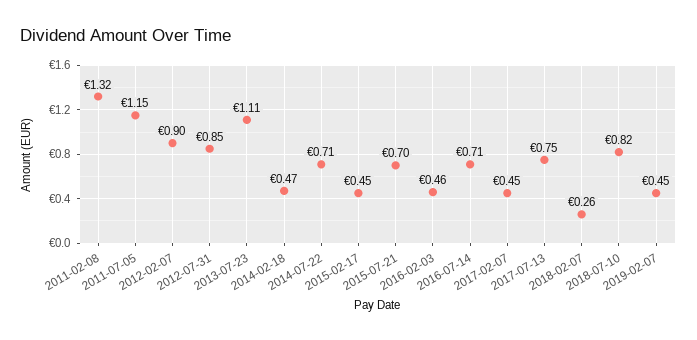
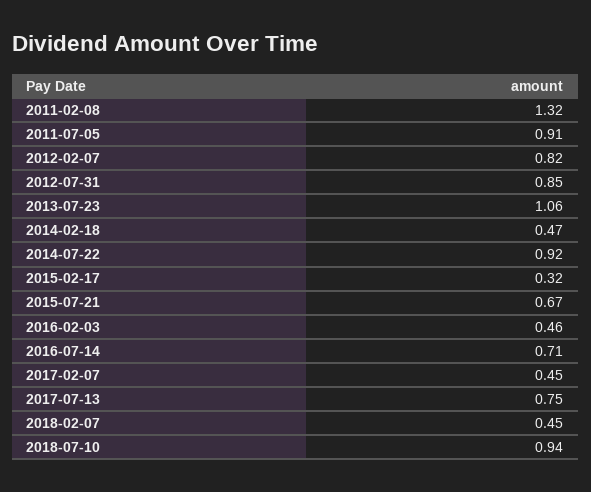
2011-07-05: 1.15 -> 0.91
2012-02-07: 0.9 -> 0.82
2013-07-23: 1.11 -> 1.06
2014-07-22: 0.71 -> 0.92
2015-02-17: 0.45 -> 0.32
2015-07-21: 0.7 -> 0.67
2018-02-07: 0.26 -> 0.45
2018-07-10: 0.82 -> 0.94
2019-02-07: 0.45 -> none

